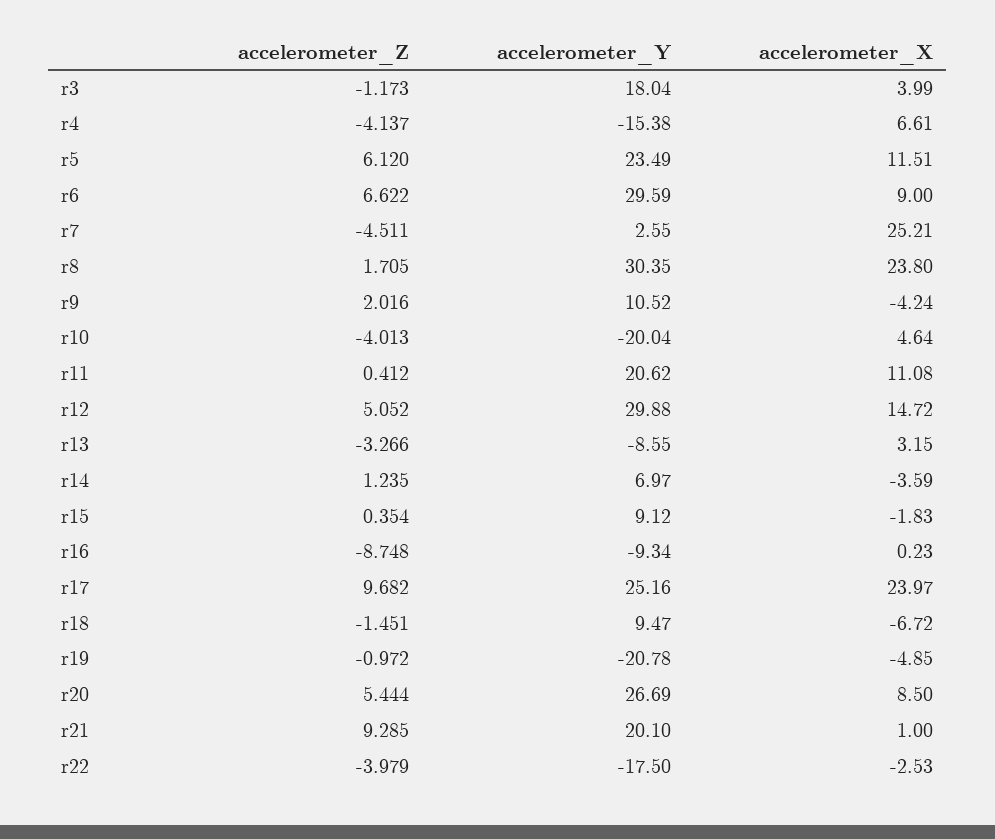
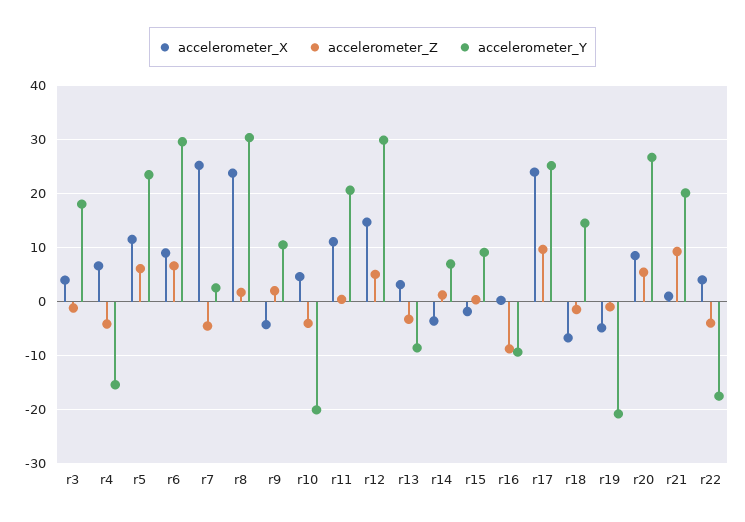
accelerometer_Y, r18: 9.47 -> 14
accelerometer_X, r22: -2.53 -> 4

